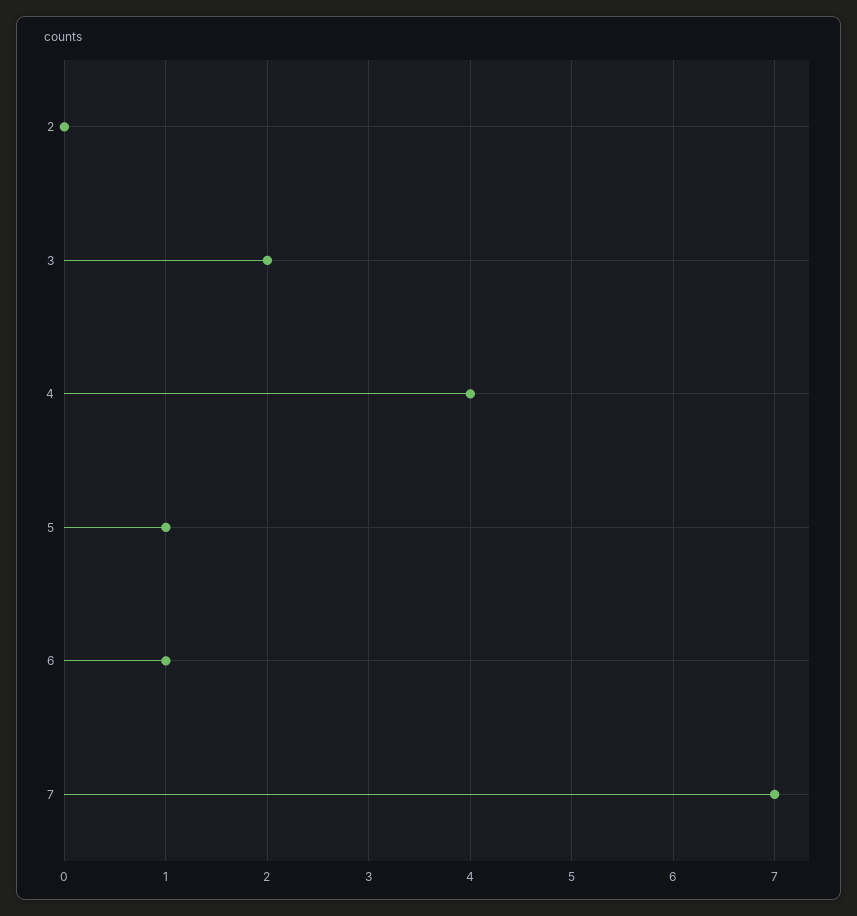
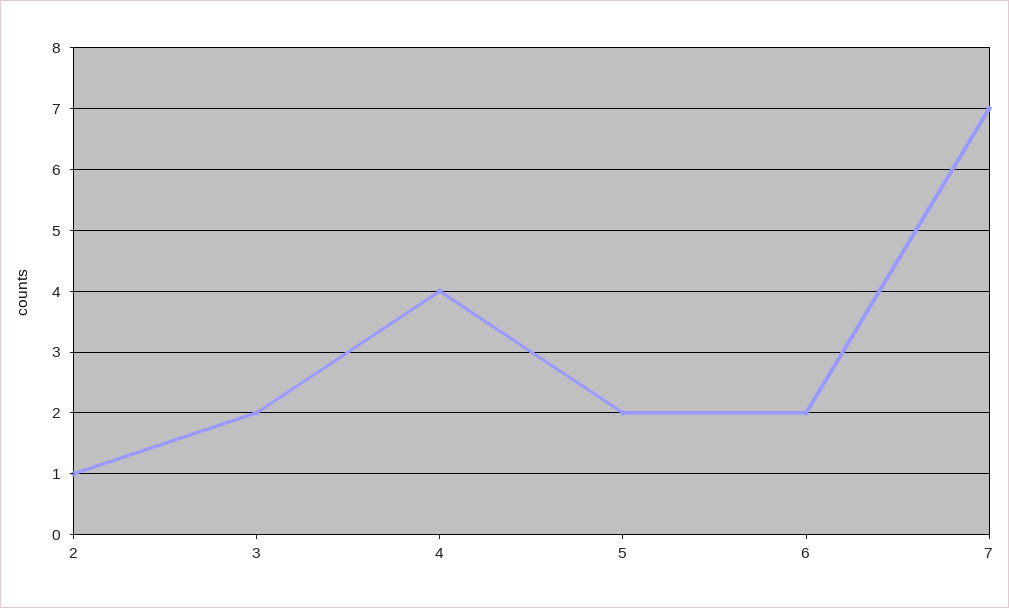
2: 0 -> 1
5: 1 -> 2
6: 1 -> 2

